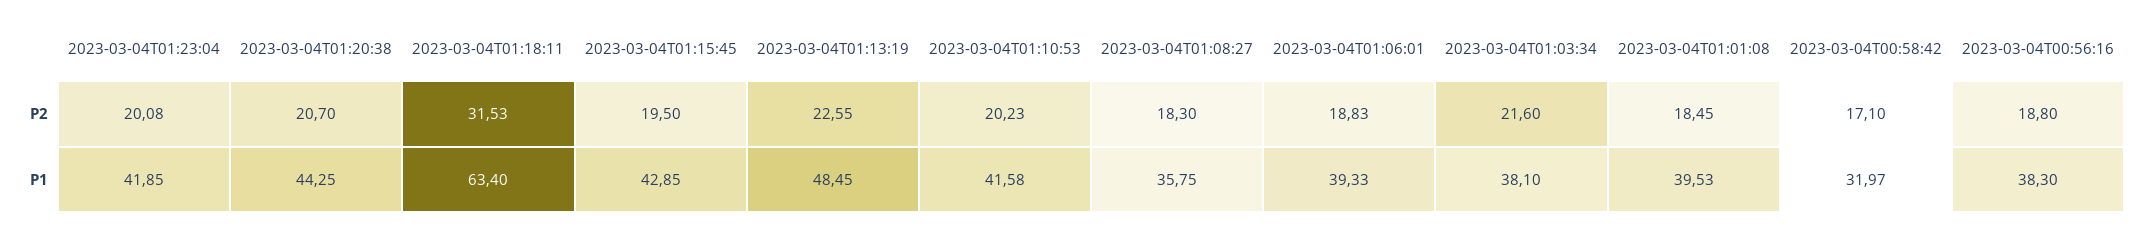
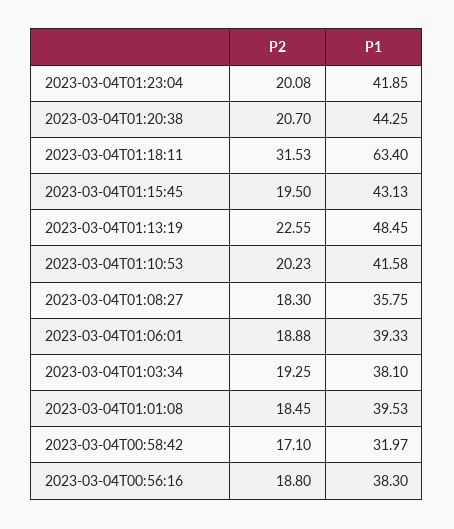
2023-03-04T01:06:01, P2: 18.83 -> 18.88
2023-03-04T01:03:34, P2: 21.6 -> 19.25
2023-03-04T01:15:45, P1: 42.85 -> 43.13

